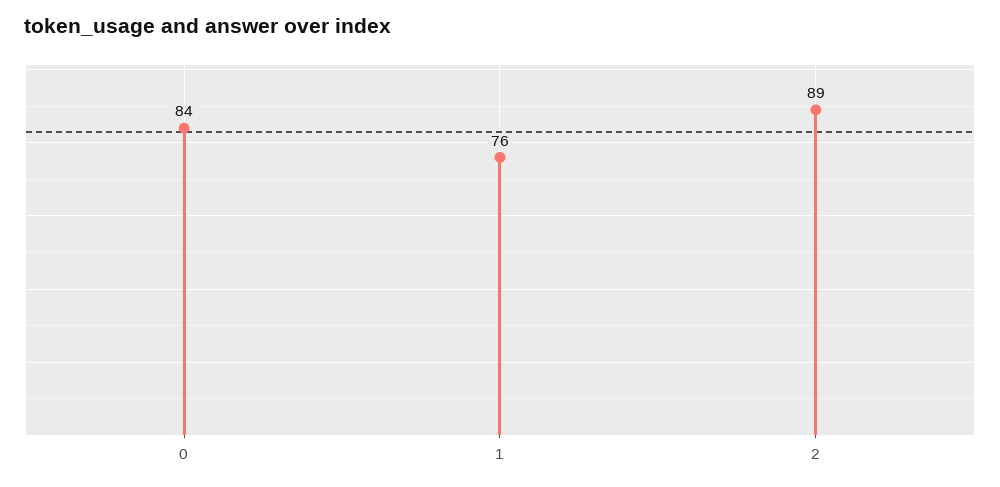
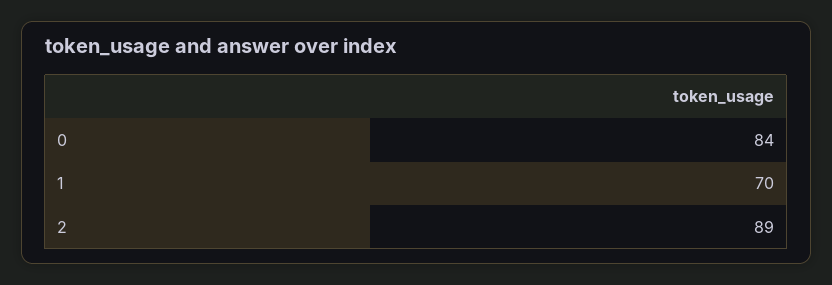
1: 76 -> 70

